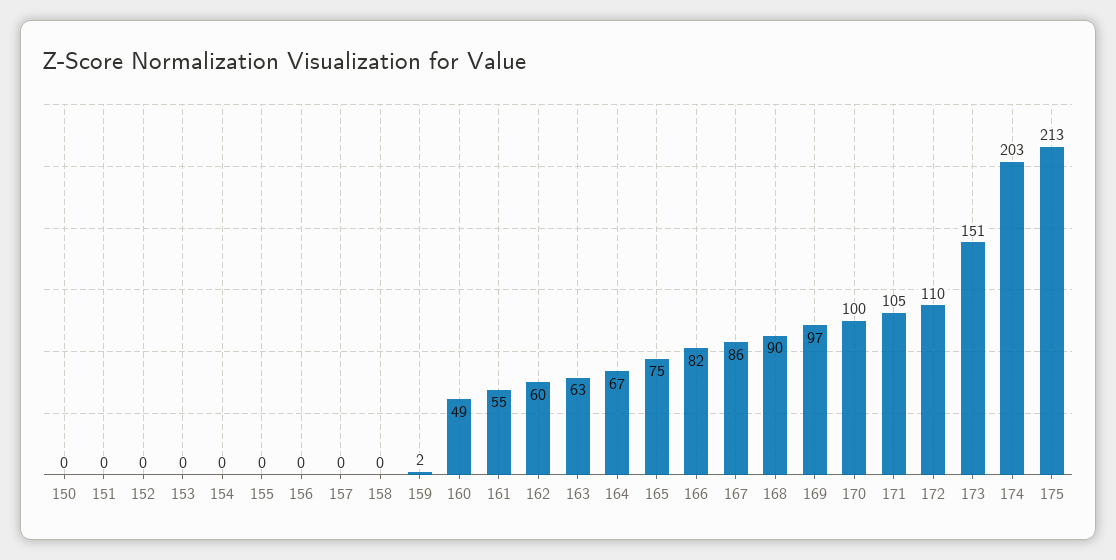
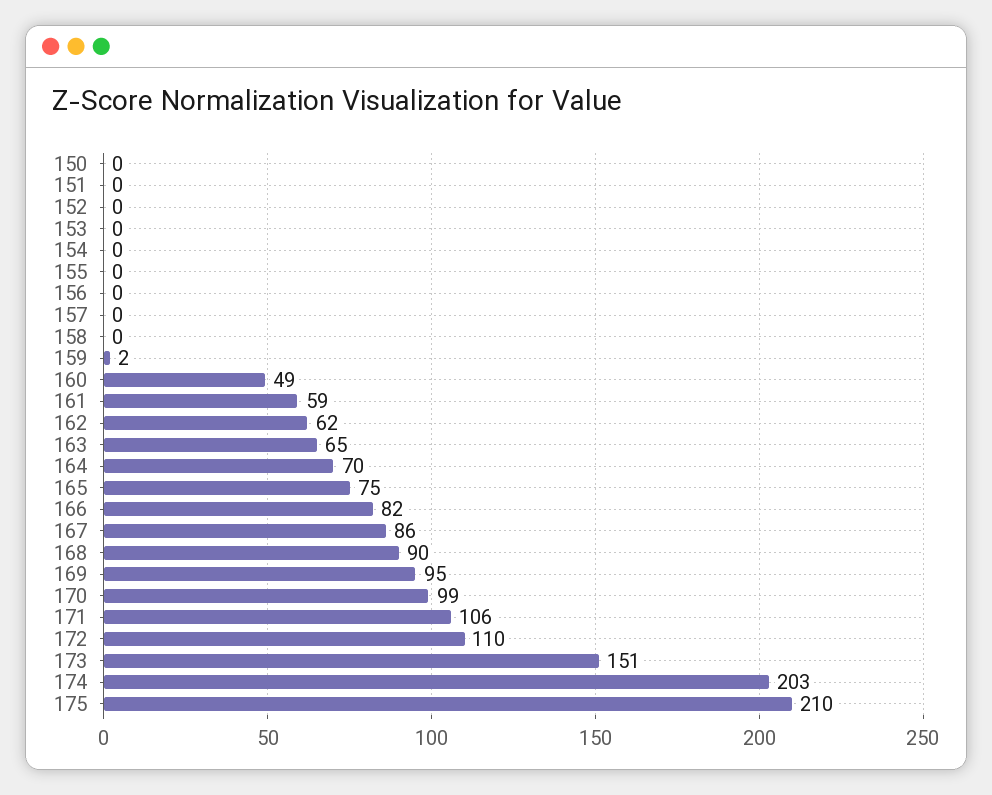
161: 55 -> 59
162: 60 -> 62
163: 63 -> 65
164: 67 -> 70
169: 97 -> 95
170: 100 -> 99
171: 105 -> 106
175: 213 -> 210

